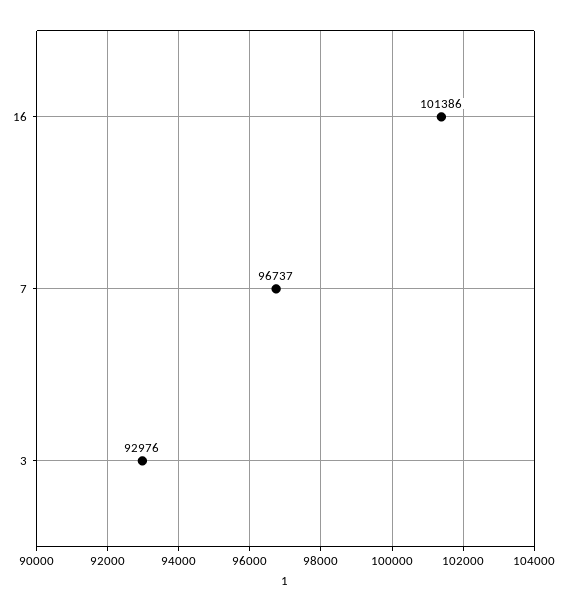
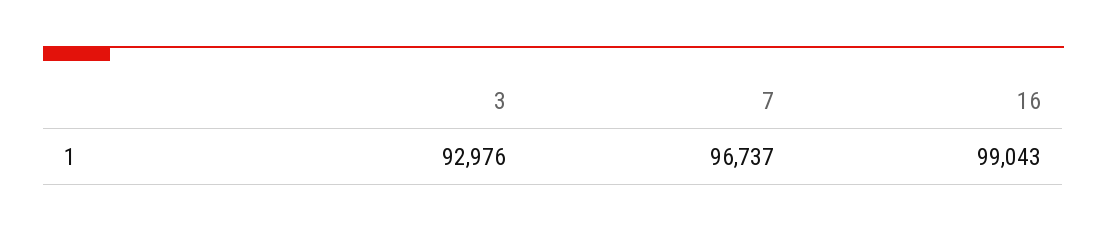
16: 101386 -> 99043

